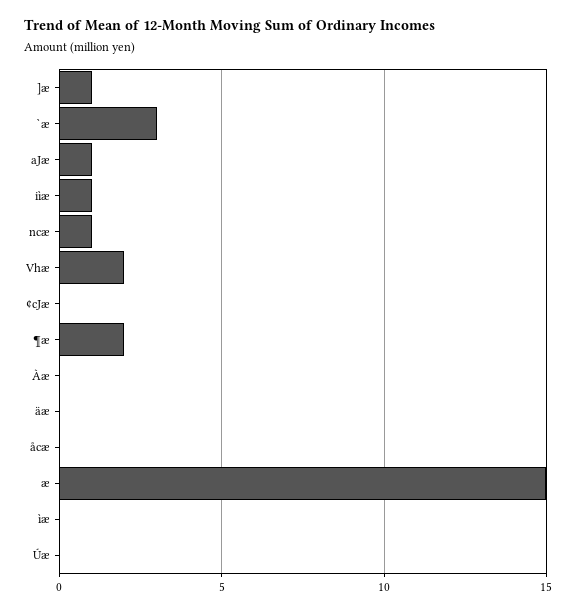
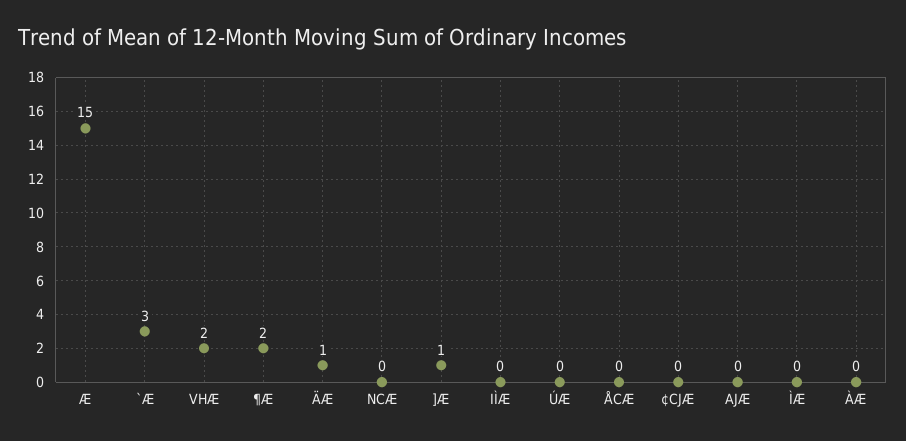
aJæ: 1 -> 0
iìæ: 1 -> 0
ncæ: 1 -> 0
äæ: 0 -> 1

